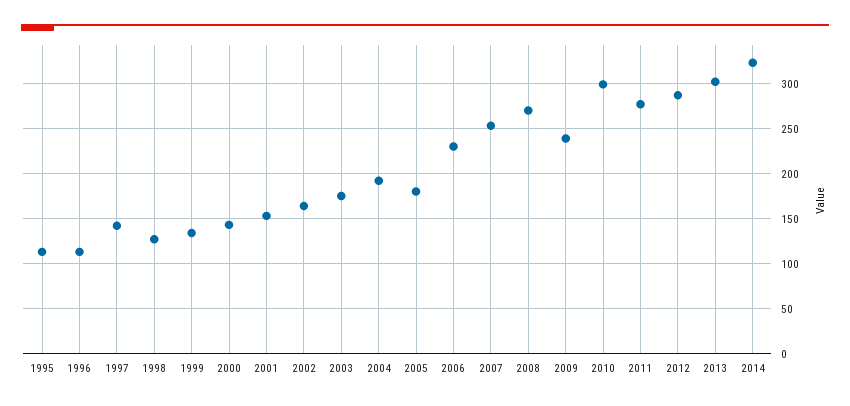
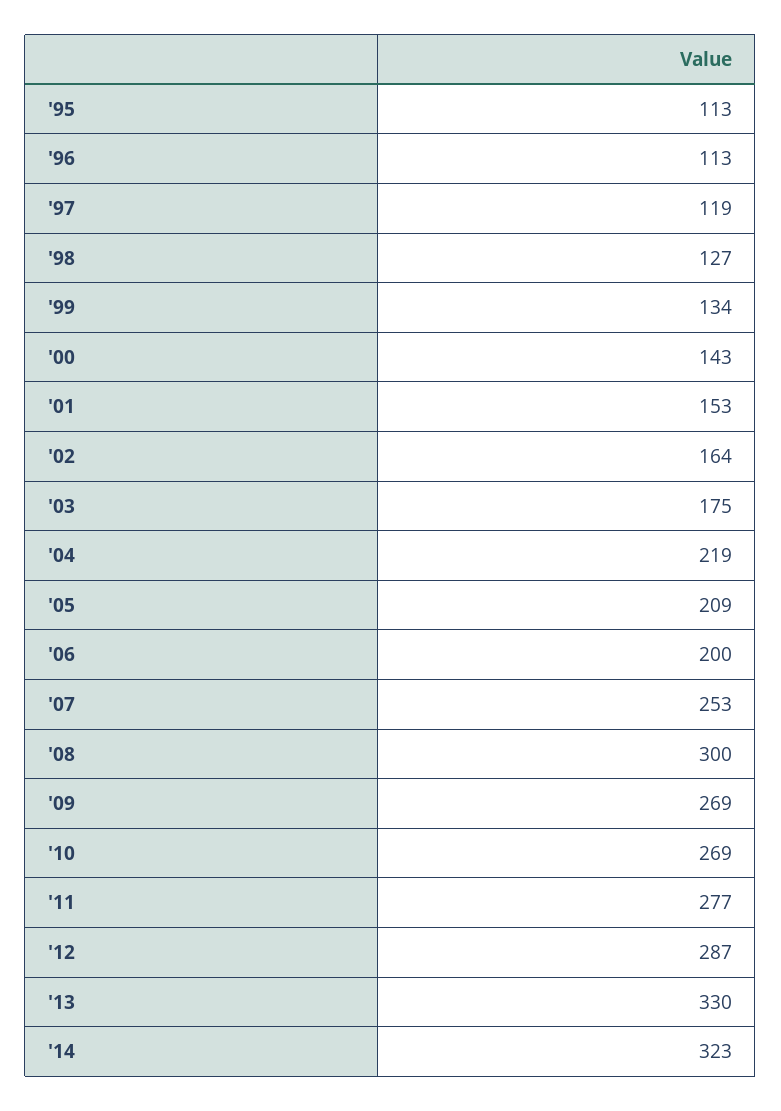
1997: 140 -> 119
2004: 190 -> 219
2005: 180 -> 209
2006: 230 -> 200
2008: 270 -> 300
2009: 240 -> 269
2010: 300 -> 269
2013: 300 -> 330

